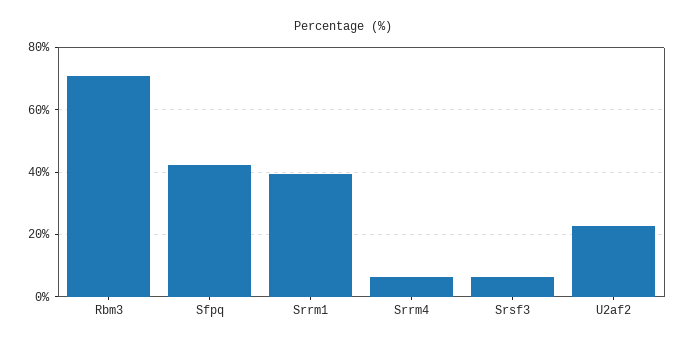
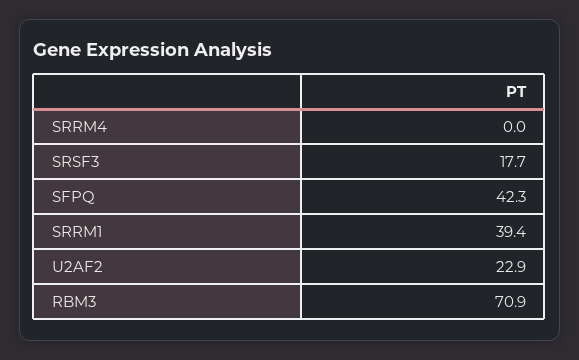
Srrm4: 6 -> 0
Srsf3: 6 -> 17.7

